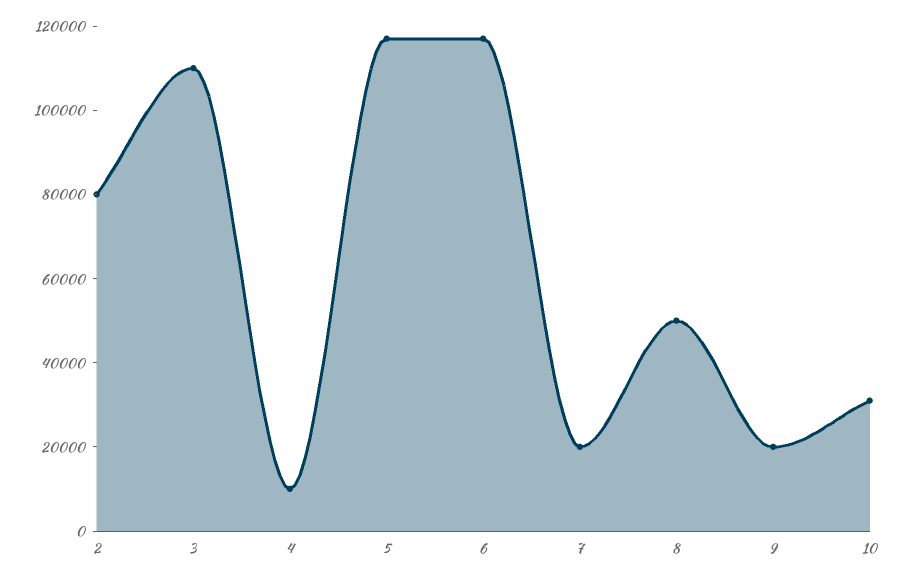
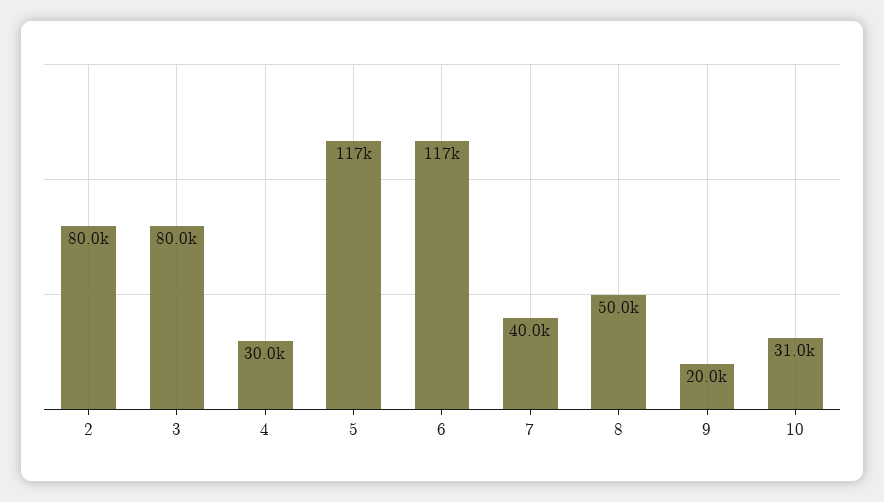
3: 110000 -> 80000
4: 10000 -> 30000
7: 20000 -> 40000

